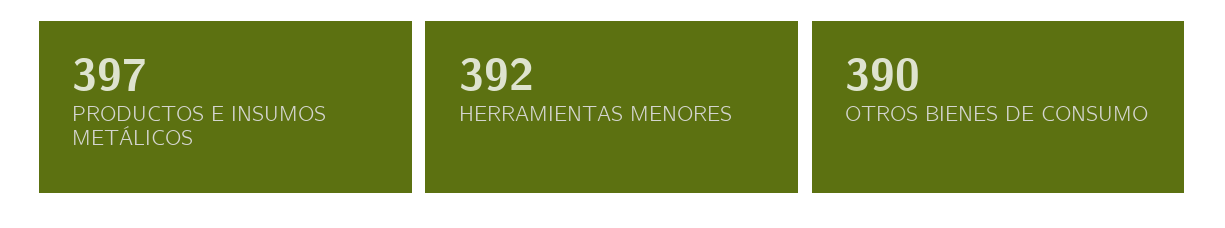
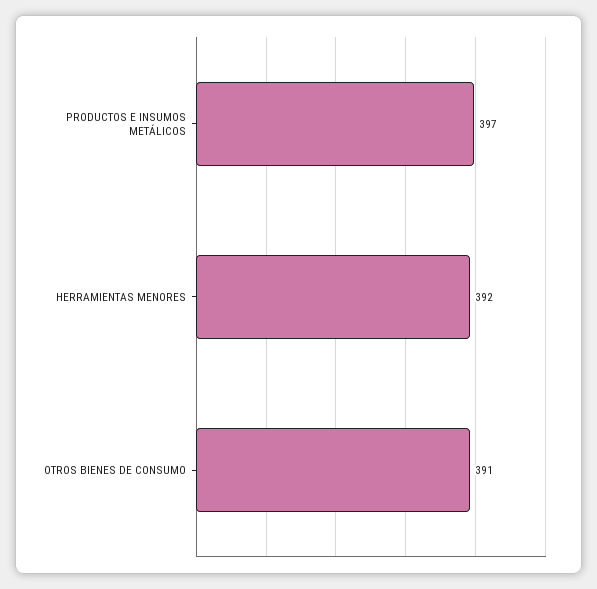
OTROS BIENES DE CONSUMO: 390 -> 391

